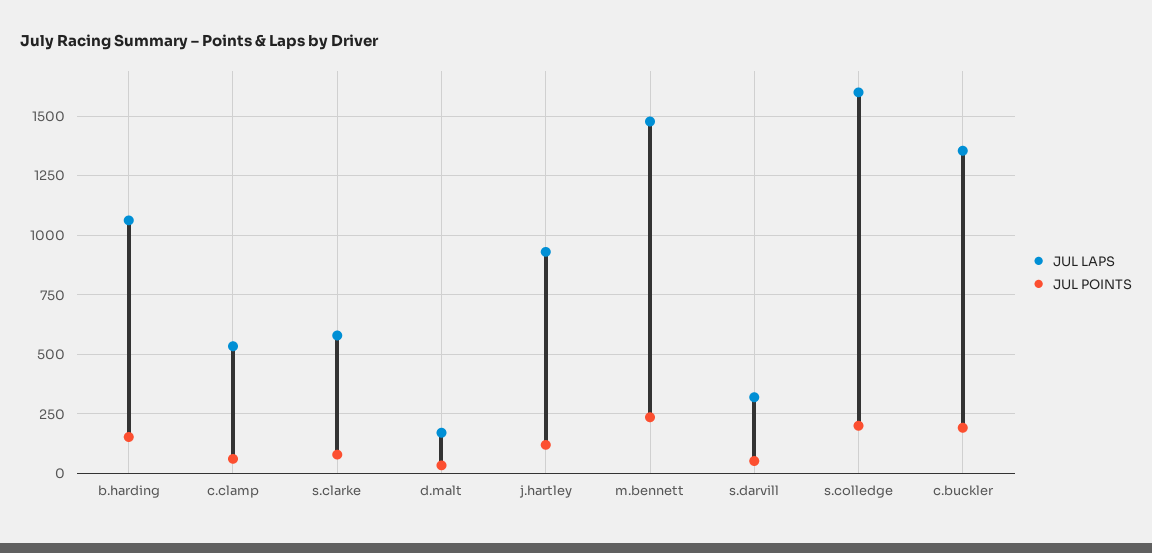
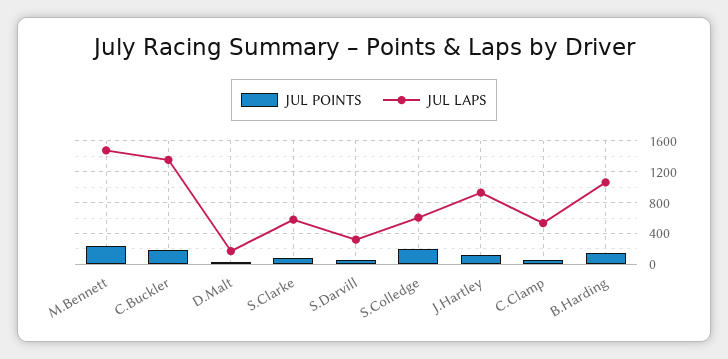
JUL LAPS, s.colledge: 1600 -> 600

